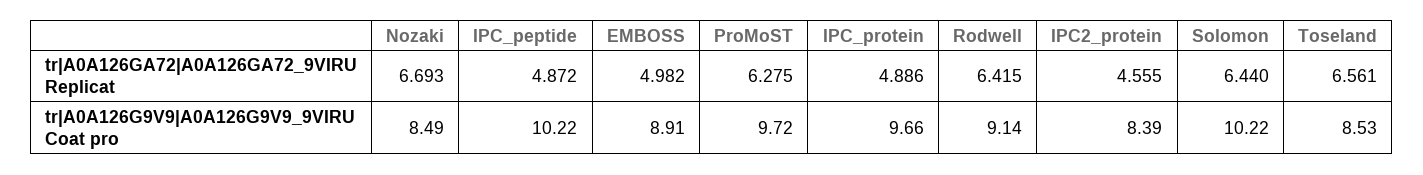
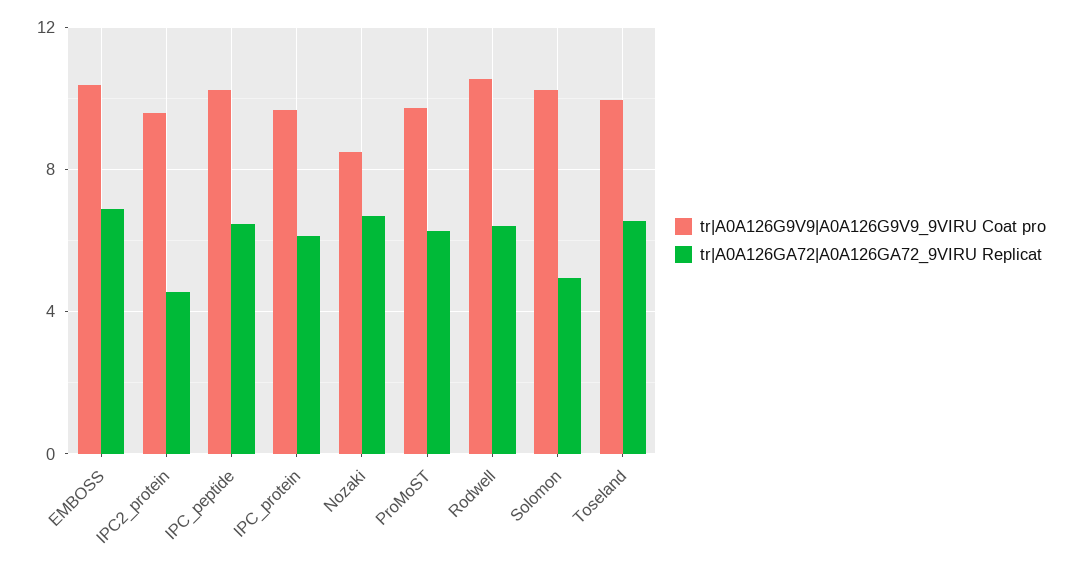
tr|A0A126GA72|A0A126GA72_9VIRU Replicat, IPC_peptide: 4.872 -> 6.5
tr|A0A126GA72|A0A126GA72_9VIRU Replicat, EMBOSS: 4.982 -> 7
tr|A0A126GA72|A0A126GA72_9VIRU Replicat, IPC_protein: 4.886 -> 6
tr|A0A126GA72|A0A126GA72_9VIRU Replicat, Solomon: 6.44 -> 5
tr|A0A126G9V9|A0A126G9V9_9VIRU Coat pro, EMBOSS: 8.91 -> 10.5
tr|A0A126G9V9|A0A126G9V9_9VIRU Coat pro, Rodwell: 9.14 -> 10.5
tr|A0A126G9V9|A0A126G9V9_9VIRU Coat pro, IPC2_protein: 8.39 -> 9.5
tr|A0A126G9V9|A0A126G9V9_9VIRU Coat pro, Toseland: 8.53 -> 10

